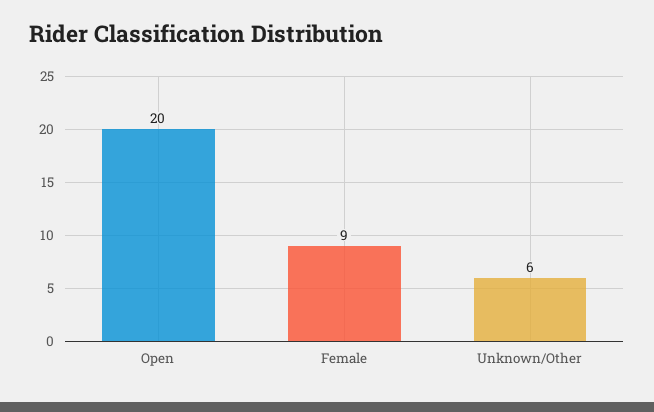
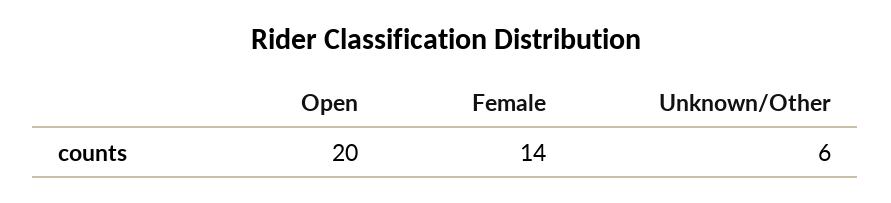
Female: 9 -> 14

